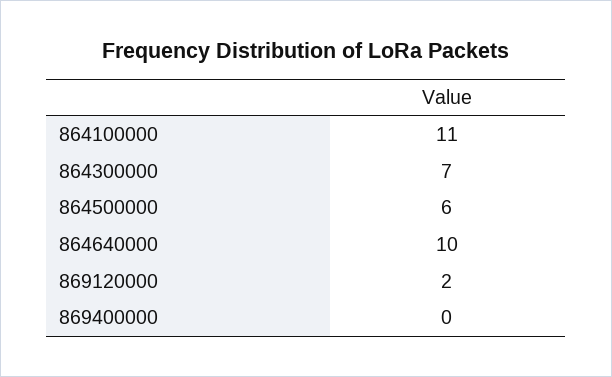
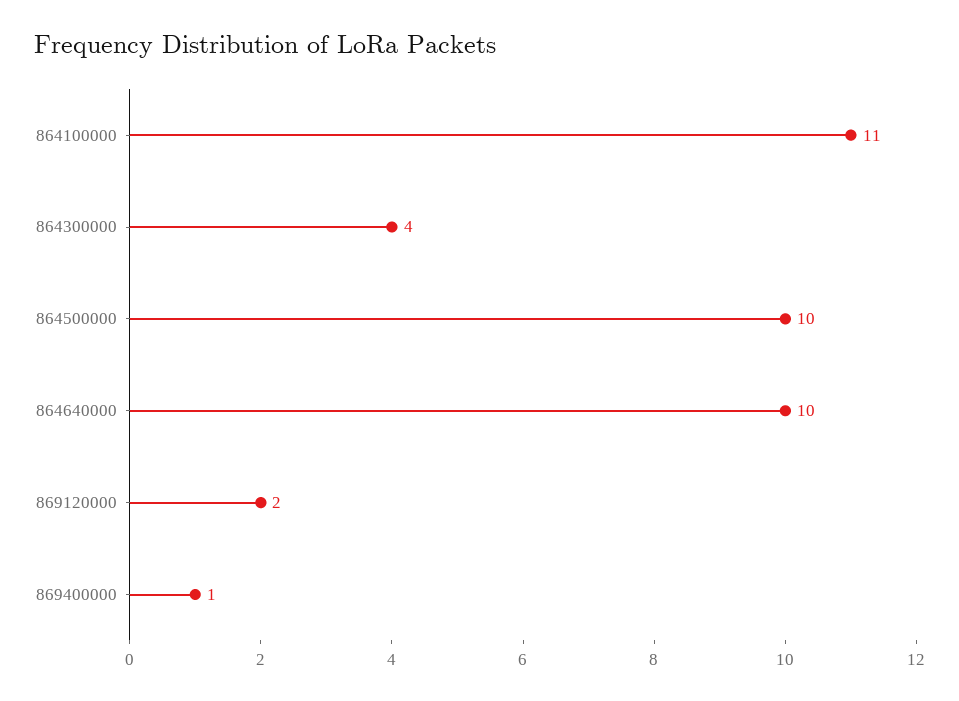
864300000: 7 -> 4
864500000: 6 -> 10
869400000: 0 -> 1

